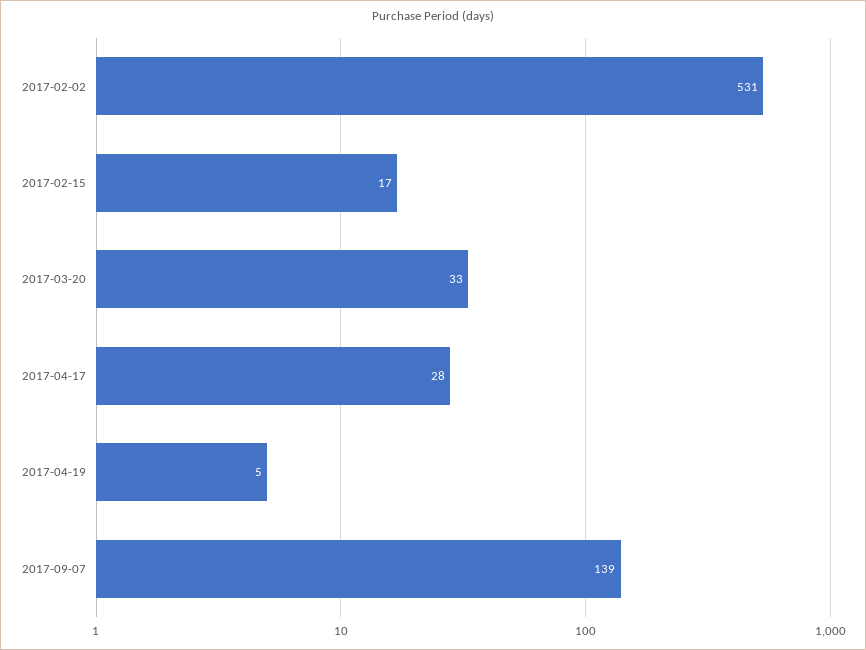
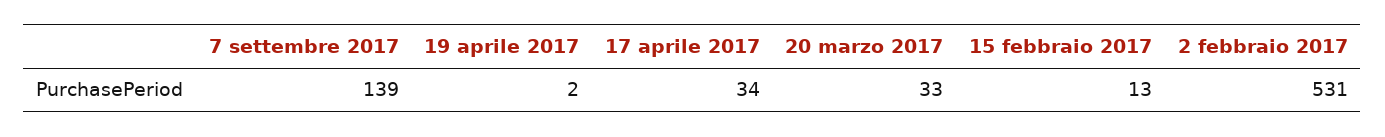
2017-02-15: 17 -> 13
2017-04-17: 28 -> 34
2017-04-19: 5 -> 2

